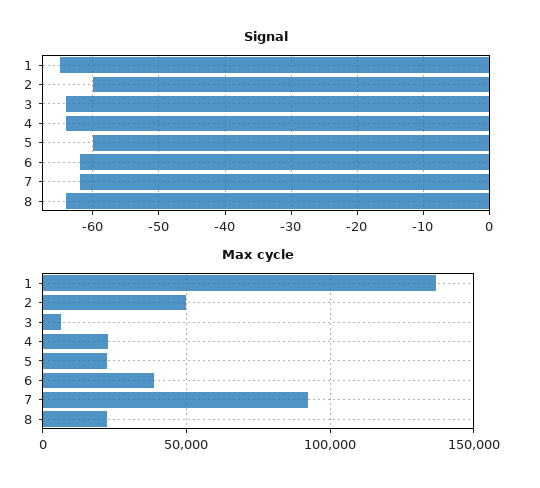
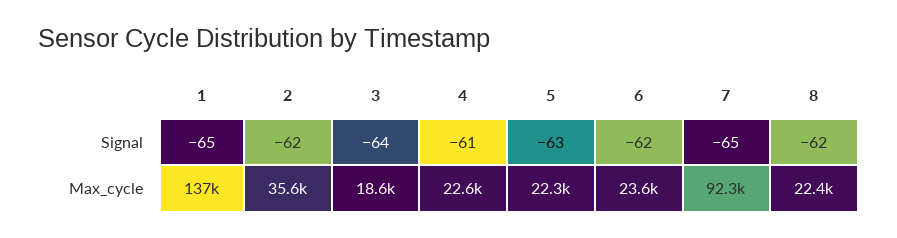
Signal, 2: -60 -> -62
Signal, 4: -64 -> -61
Signal, 5: -60 -> -63
Signal, 7: -62 -> -65
Signal, 8: -64 -> -62
Max cycle, 2: 50000 -> 35600
Max cycle, 3: 5000 -> 18600
Max cycle, 6: 40000 -> 23600

